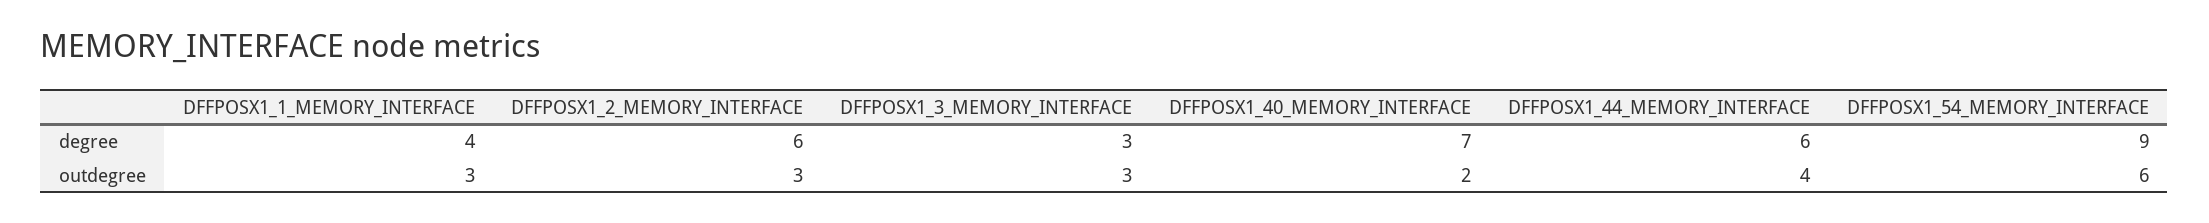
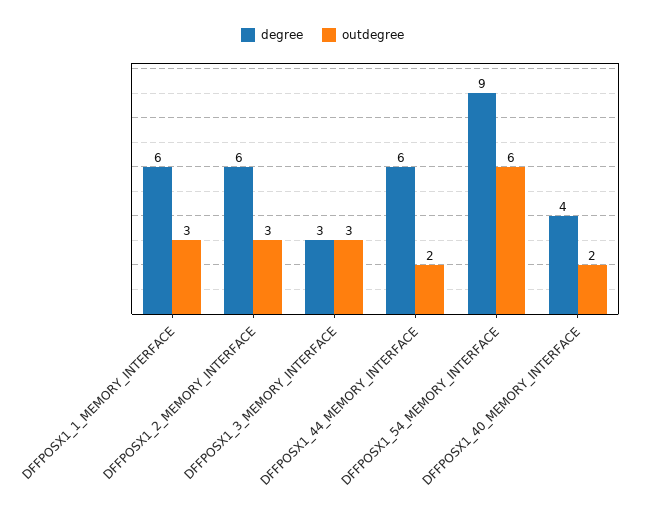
degree, DFFPOSX1_1_MEMORY_INTERFACE: 4 -> 6
degree, DFFPOSX1_40_MEMORY_INTERFACE: 7 -> 4
outdegree, DFFPOSX1_44_MEMORY_INTERFACE: 4 -> 2

